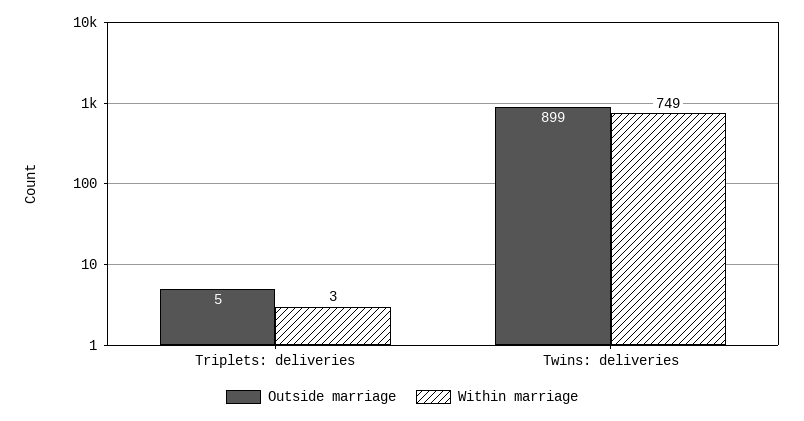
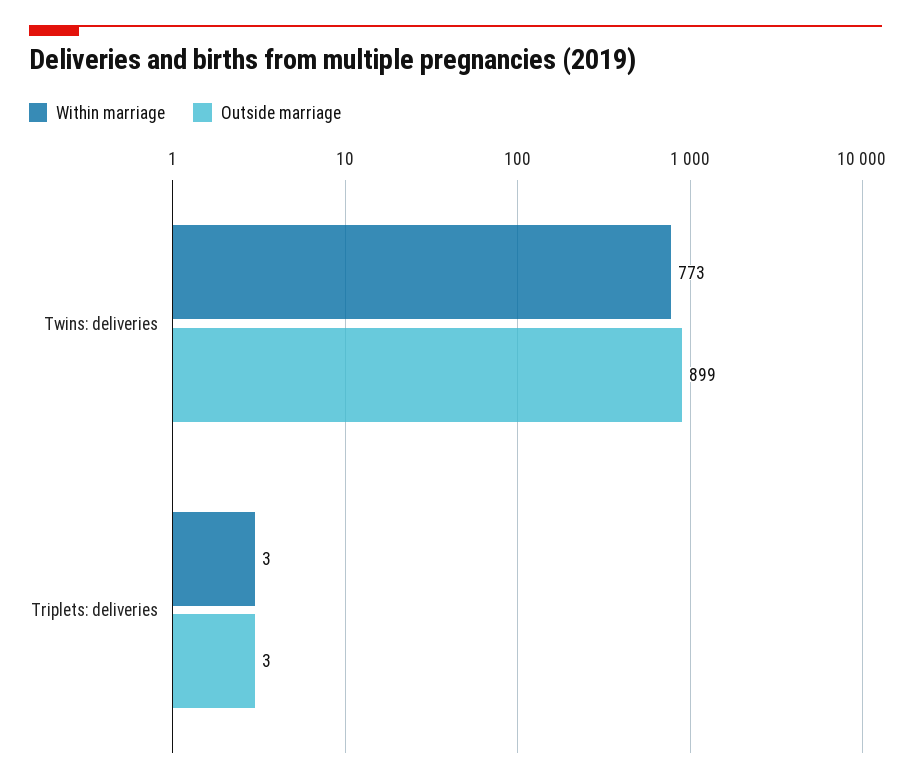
Outside marriage, Triplets: deliveries: 5 -> 3
Within marriage, Twins: deliveries: 749 -> 773

